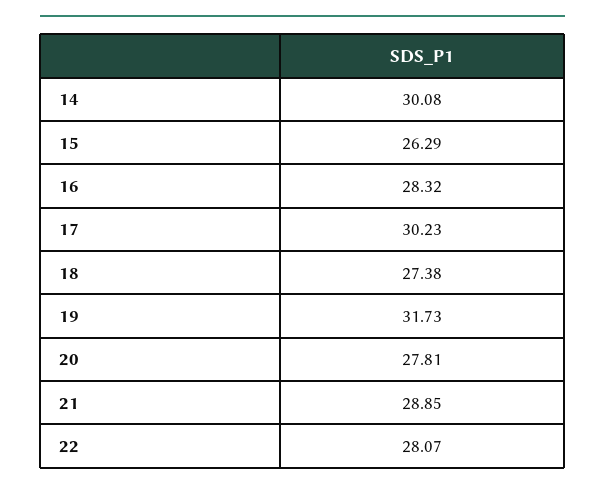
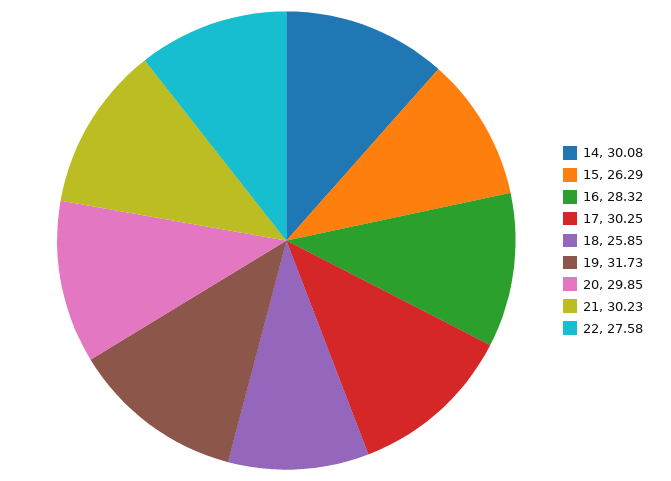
17: 30.23 -> 30.25
18: 27.38 -> 25.85
20: 27.81 -> 29.85
21: 28.85 -> 30.23
22: 28.07 -> 27.58

